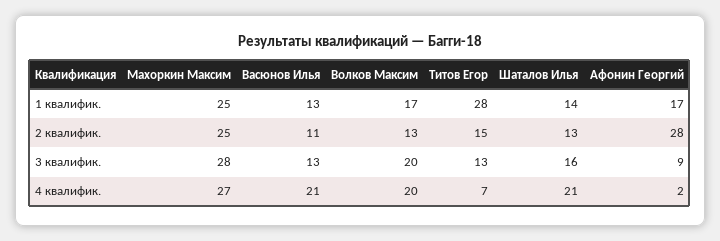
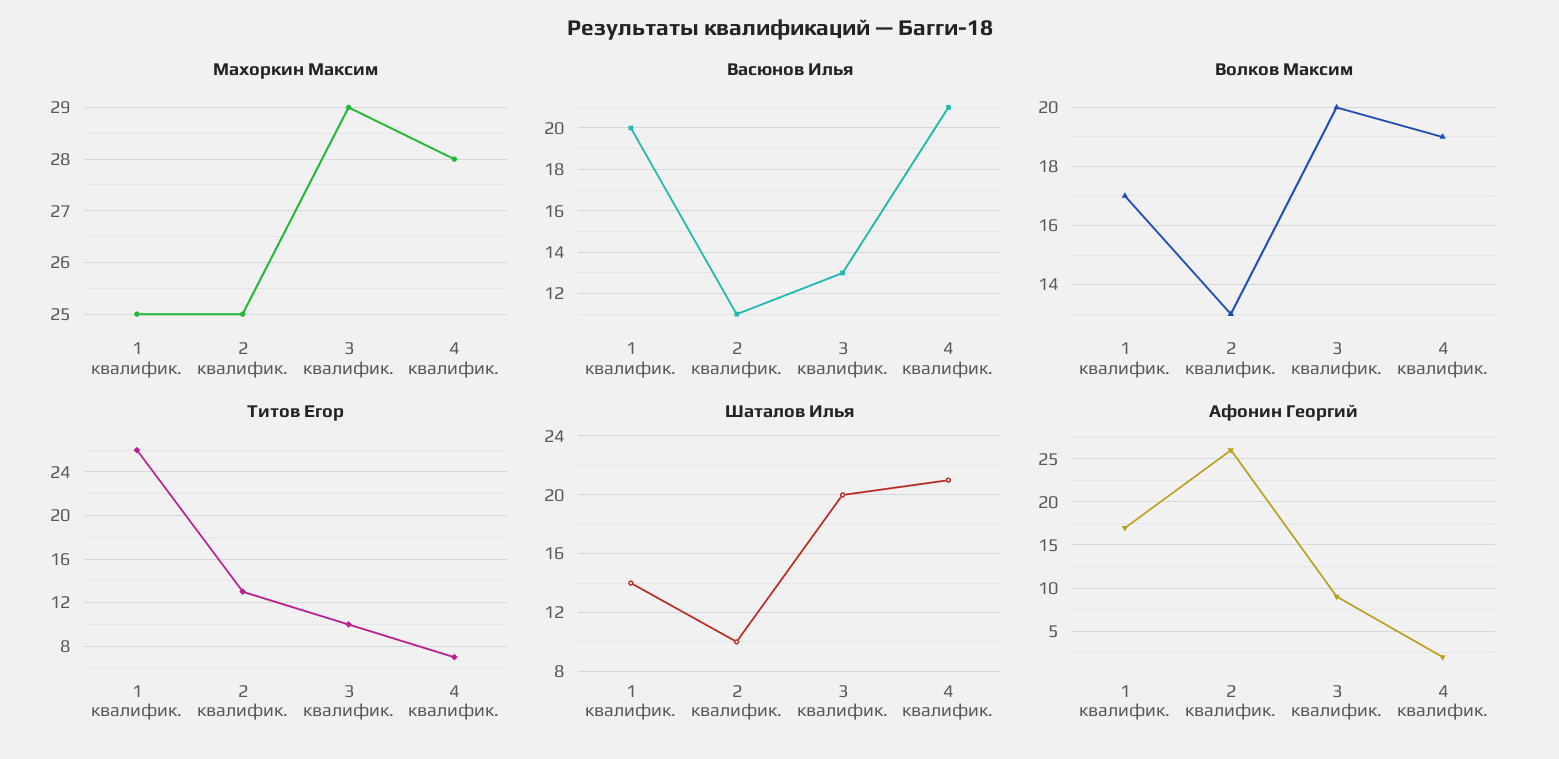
Васюнов Илья, 1 квалифик.: 13 -> 20
Титов Егор, 1 квалифик.: 28 -> 26
Титов Егор, 2 квалифик.: 15 -> 13
Шаталов Илья, 2 квалифик.: 13 -> 10
Афонин Георгий, 2 квалифик.: 28 -> 26
Махоркин Максим, 3 квалифик.: 28 -> 29
Титов Егор, 3 квалифик.: 13 -> 10
Шаталов Илья, 3 квалифик.: 16 -> 20
Махоркин Максим, 4 квалифик.: 27 -> 28
Волков Максим, 4 квалифик.: 20 -> 19

